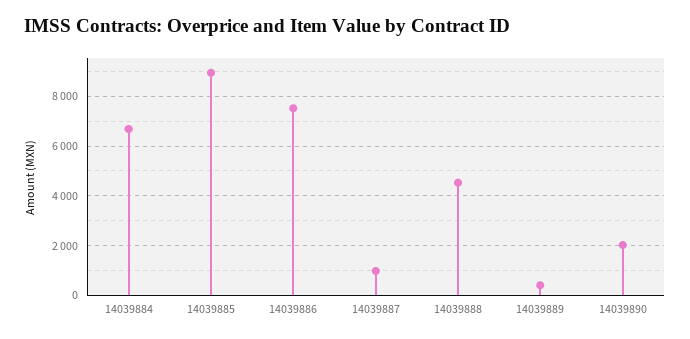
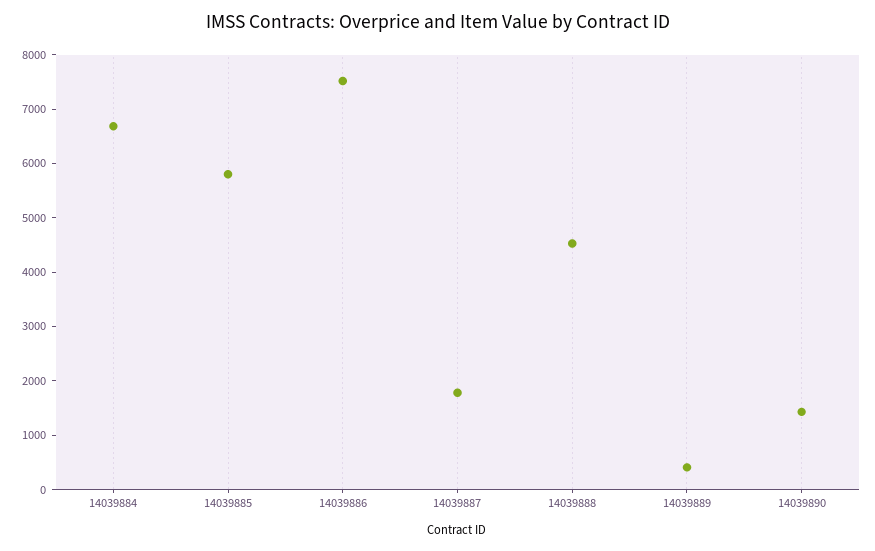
14039885: 9000 -> 5800
14039887: 1000 -> 1800
14039890: 2000 -> 1400

